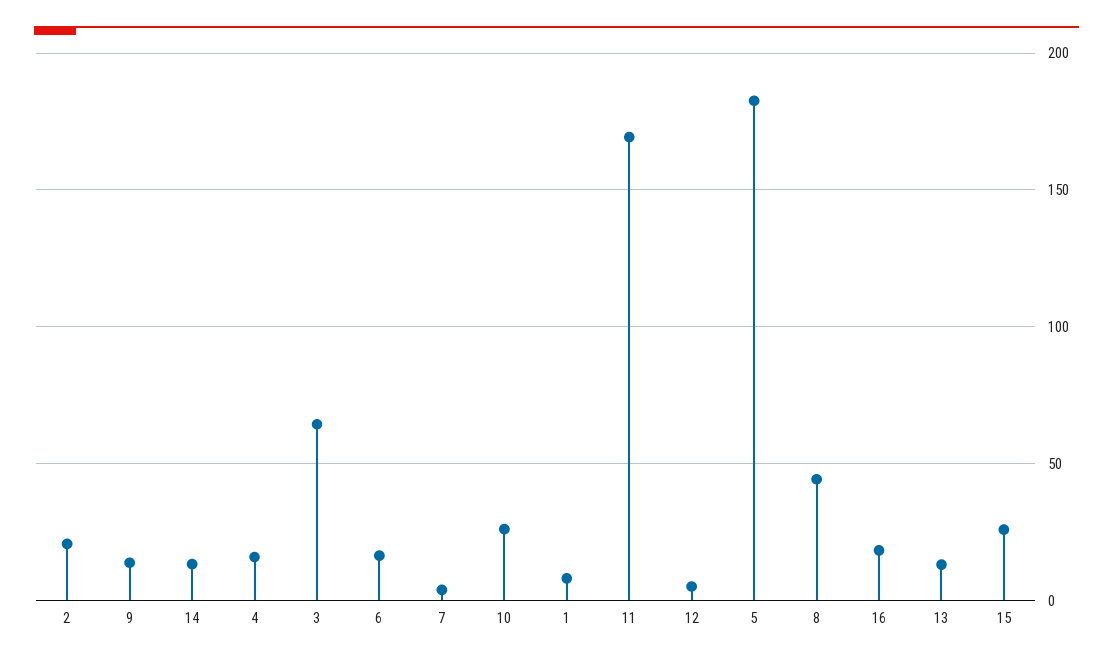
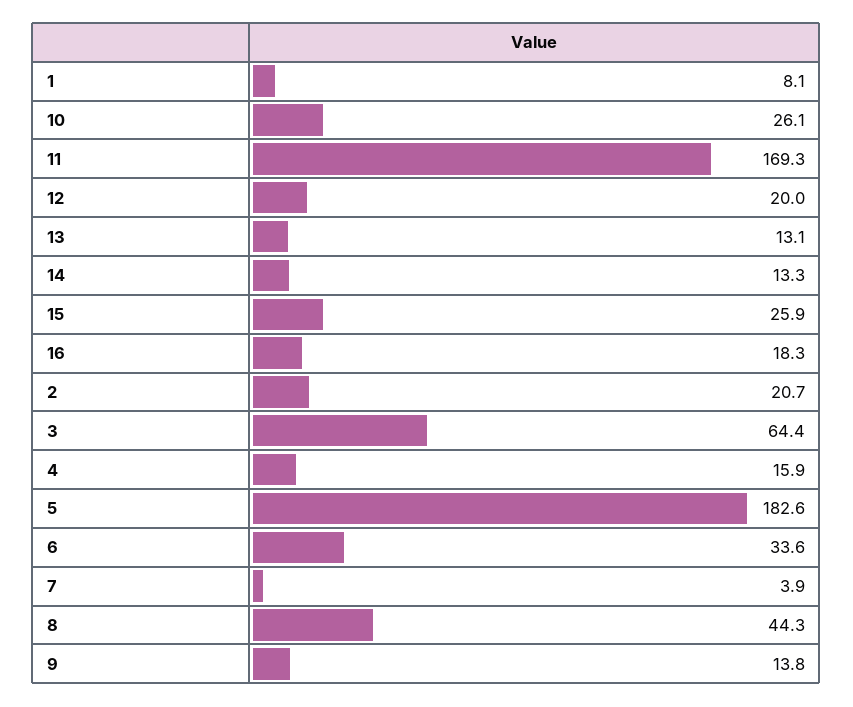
6: 15 -> 33.6
12: 5 -> 20

